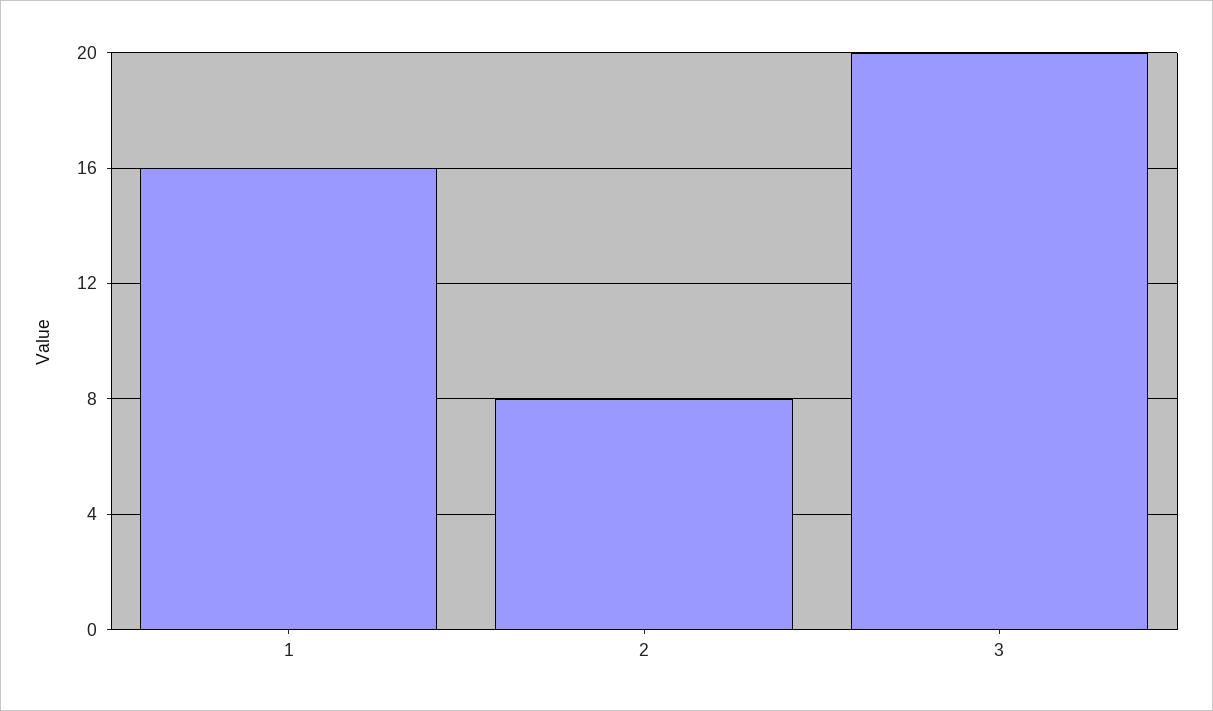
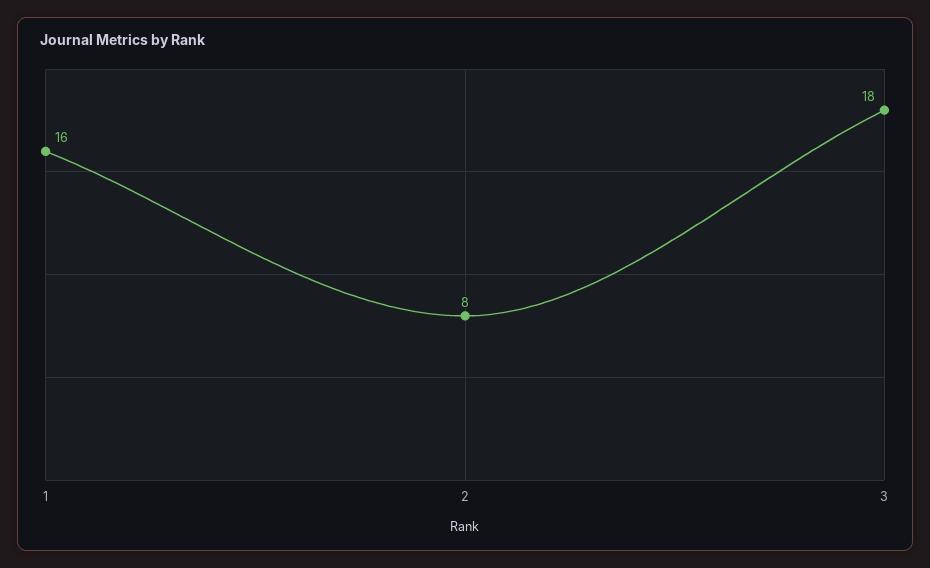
3: 20 -> 18

